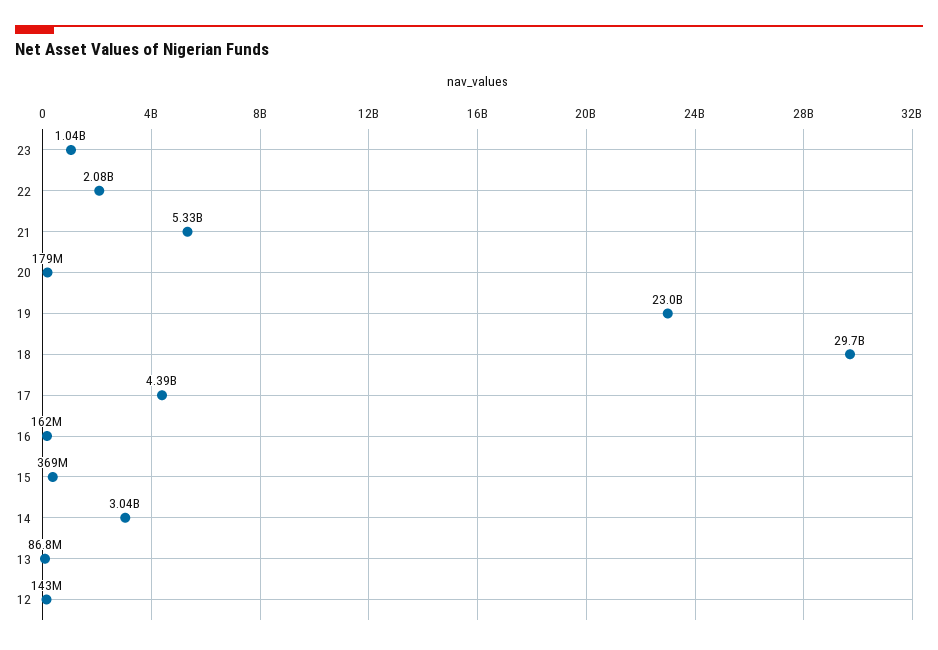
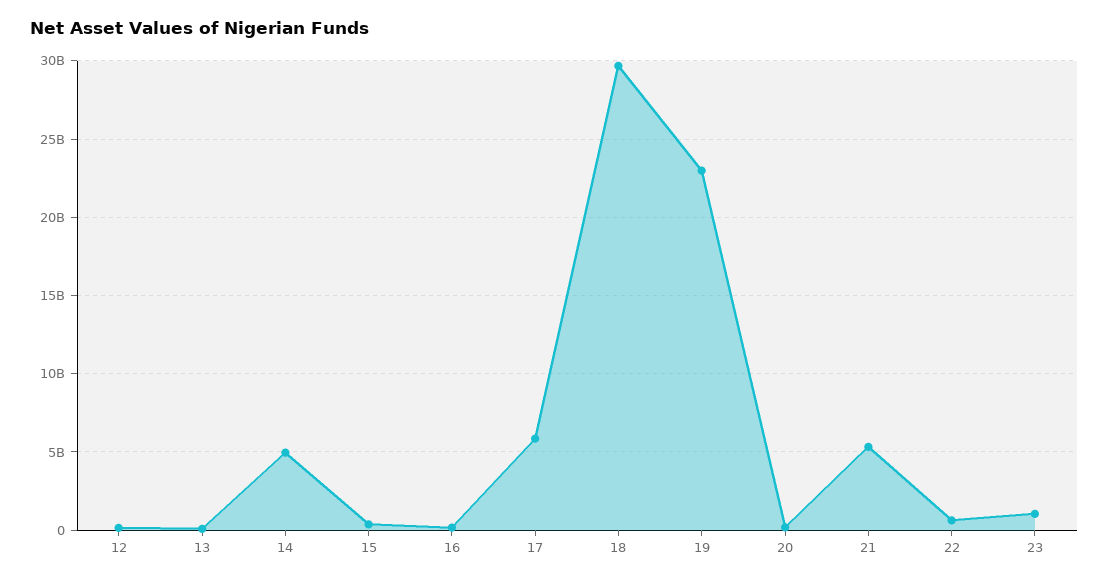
22: 2080000000 -> 500000000
17: 4390000000 -> 6000000000
14: 3040000000 -> 5000000000

